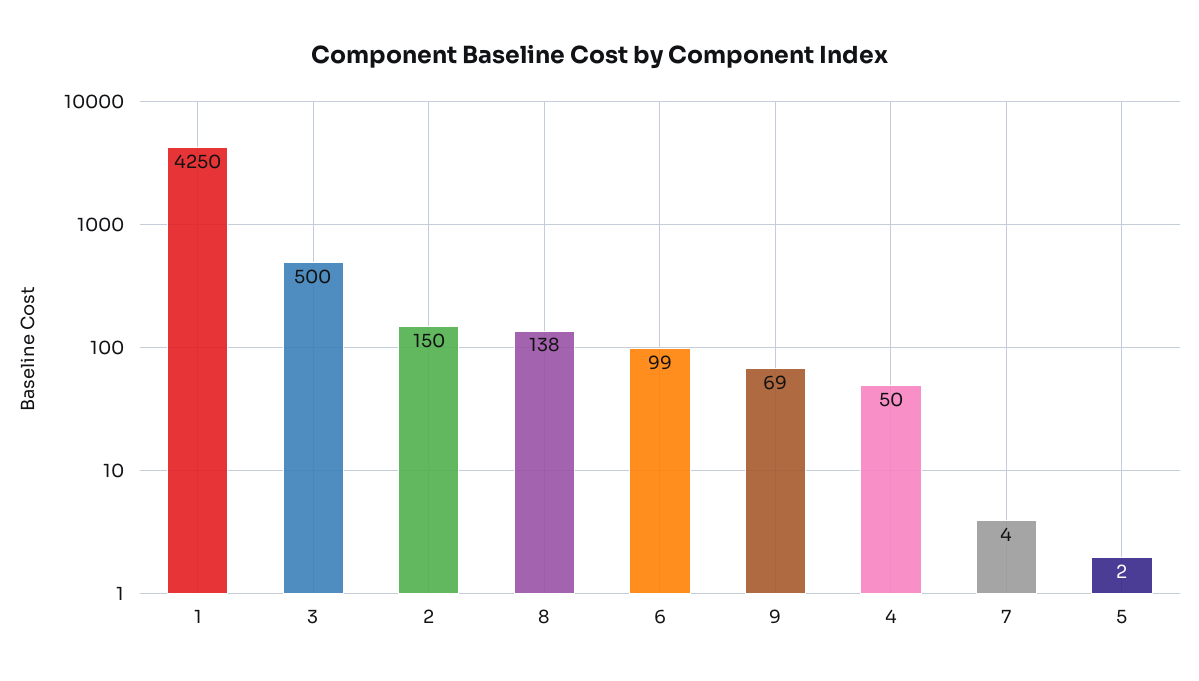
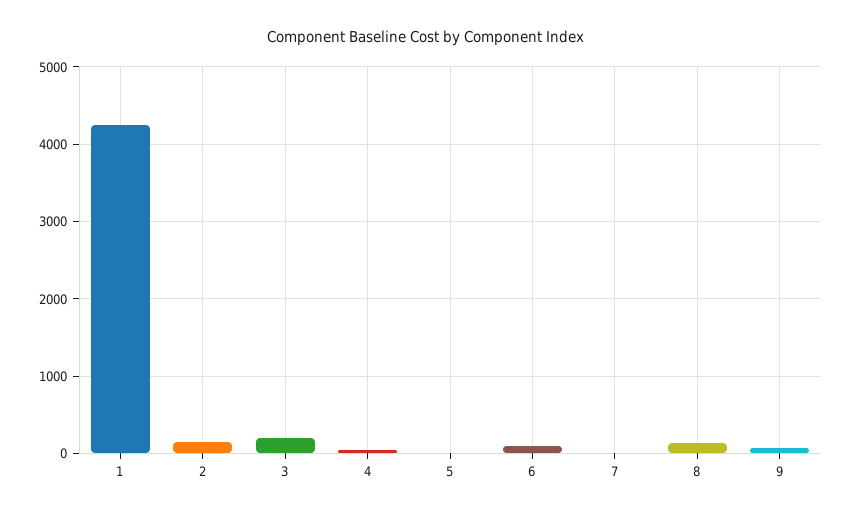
3: 500 -> 200

